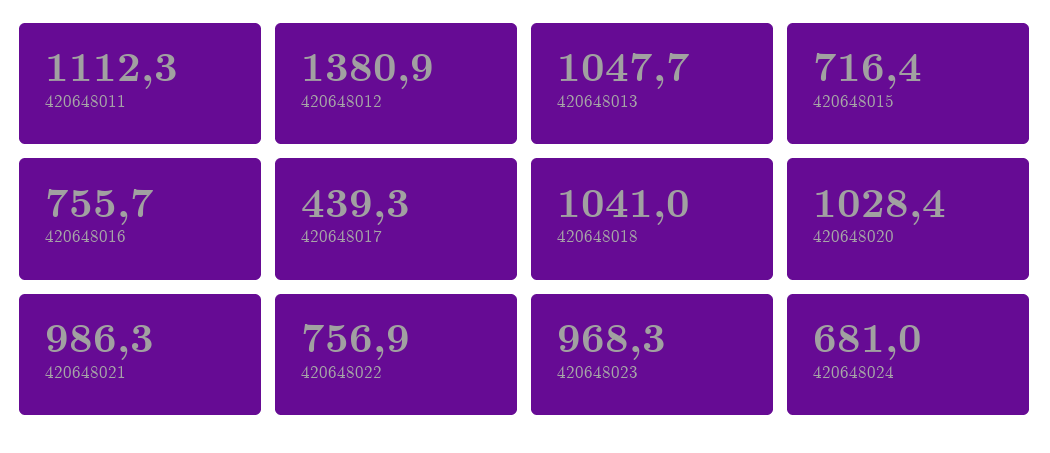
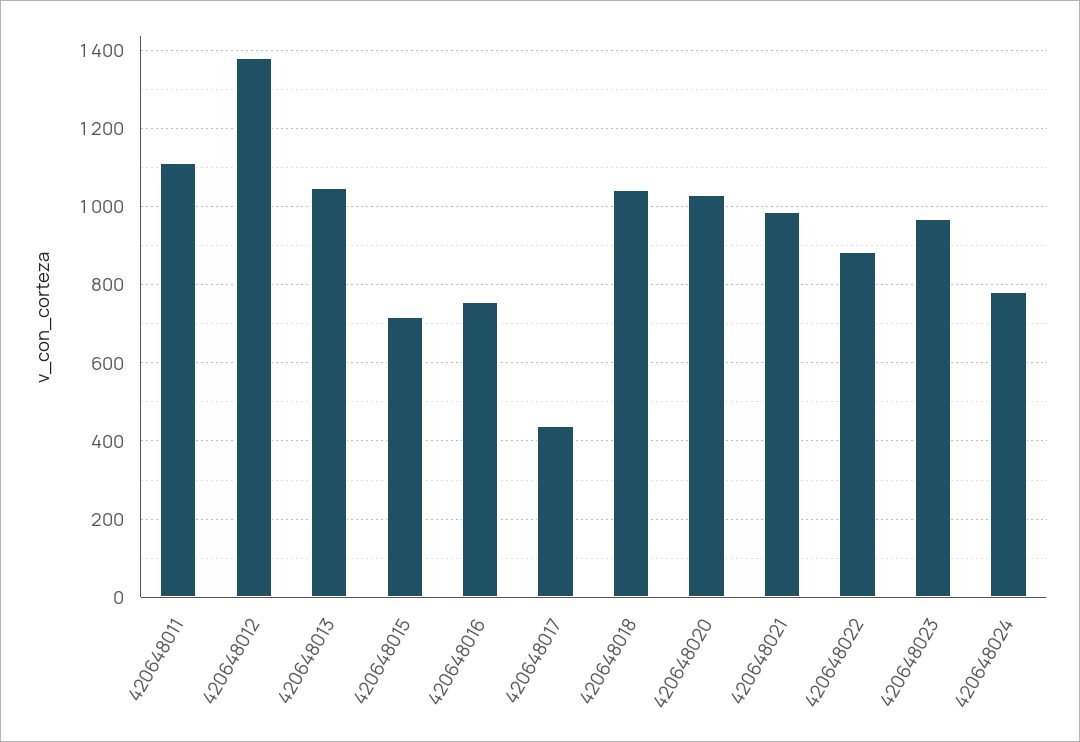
420648022: 756.9 -> 880
420648024: 681 -> 780

